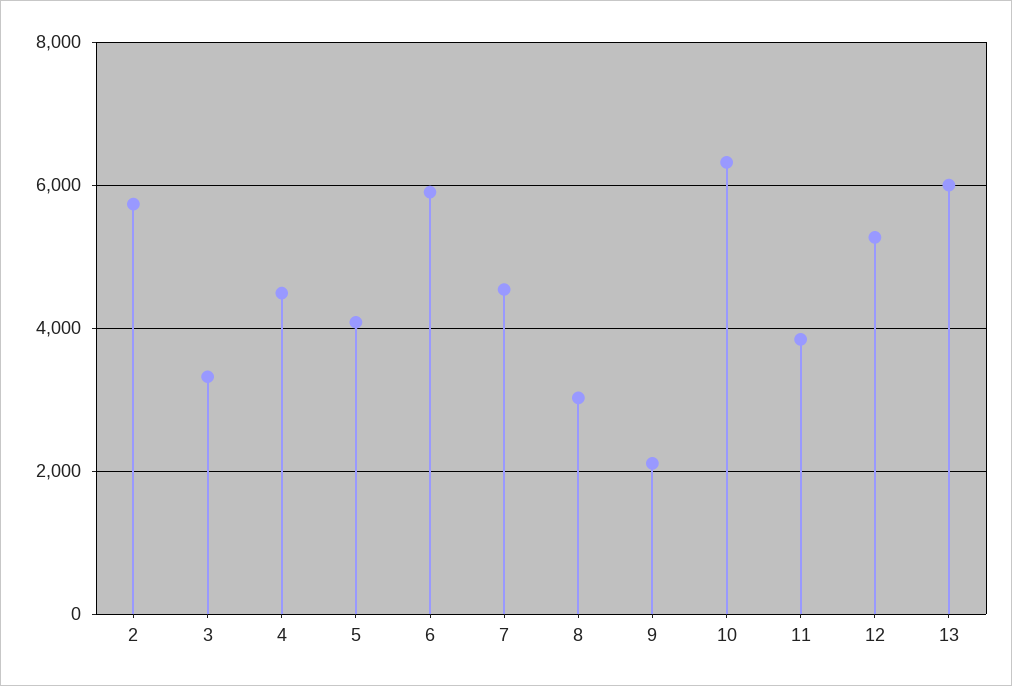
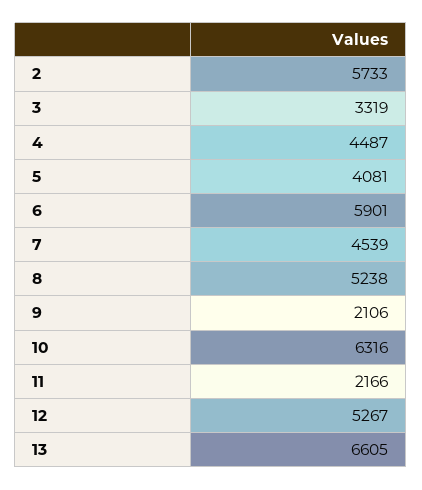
8: 3000 -> 5238
11: 3800 -> 2166
13: 6000 -> 6605

